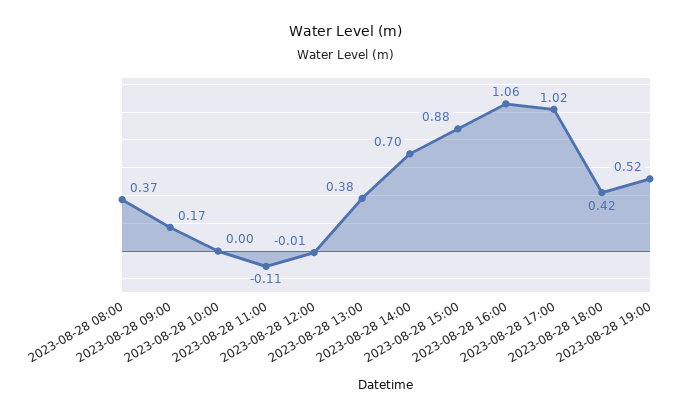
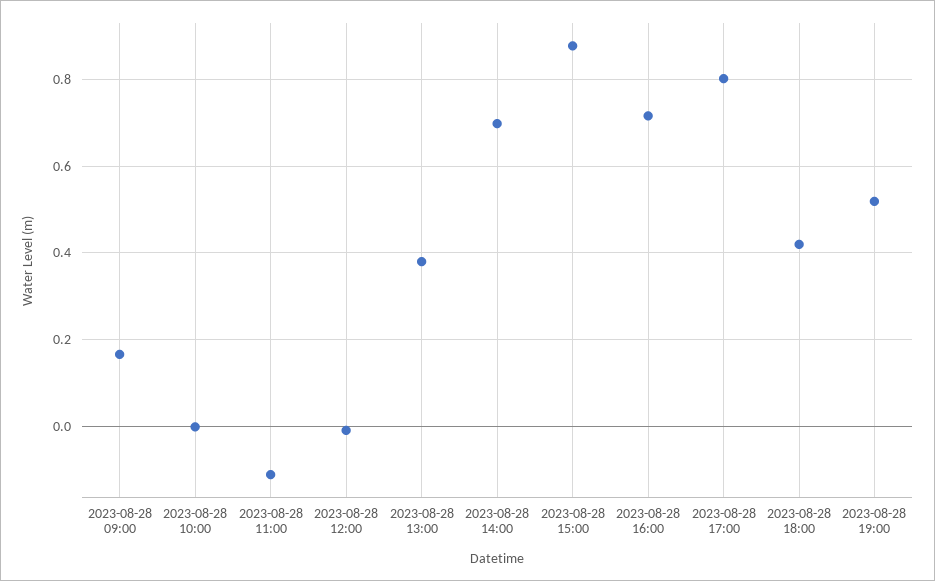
2023-08-28 08:00: 0.37 -> none
2023-08-28 16:00: 1.06 -> 0.72
2023-08-28 17:00: 1.02 -> 0.8

